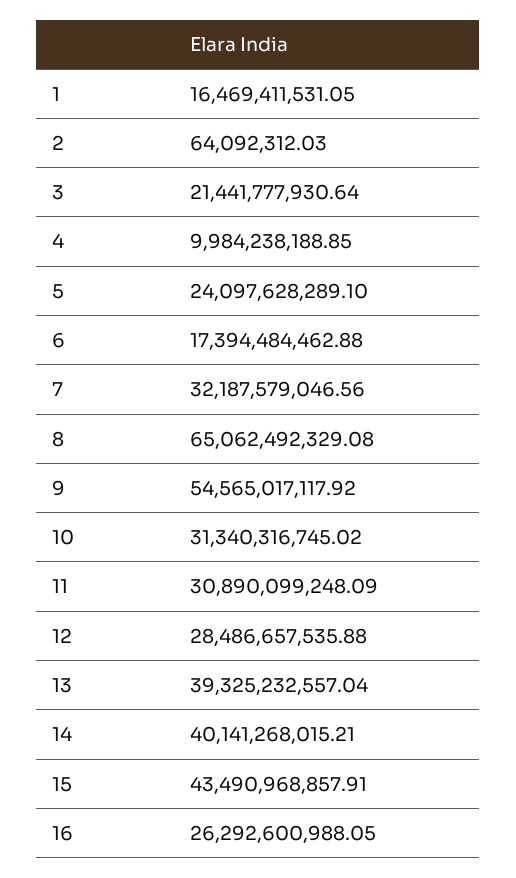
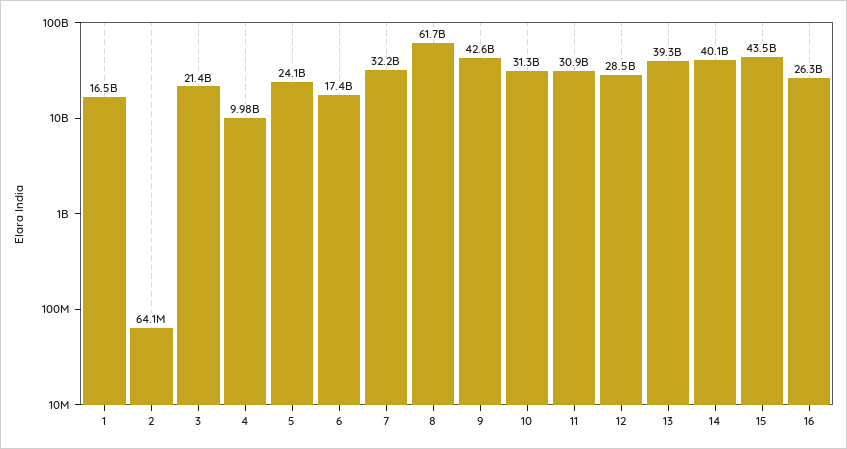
8: 65062492329.08 -> 61700000000
9: 54565017117.92 -> 42600000000

